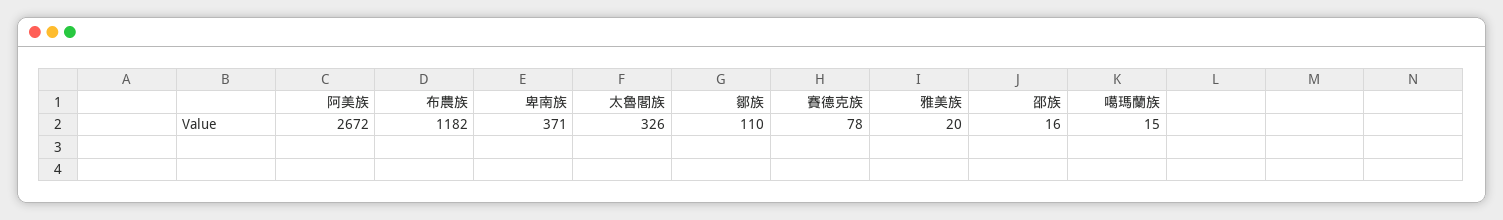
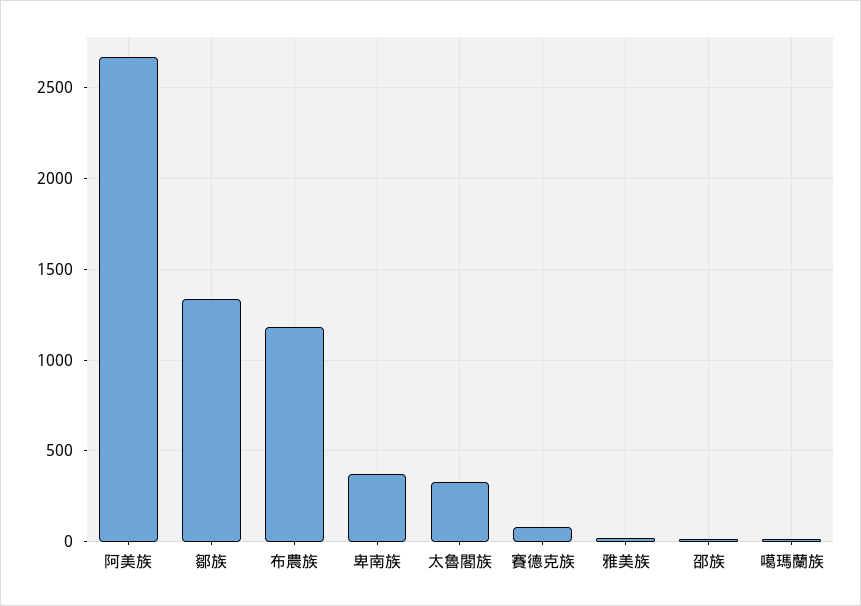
鄒族: 110 -> 1350

